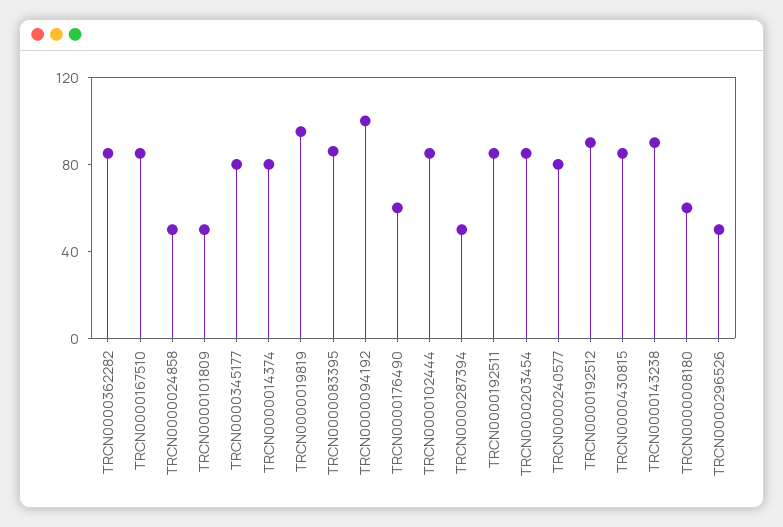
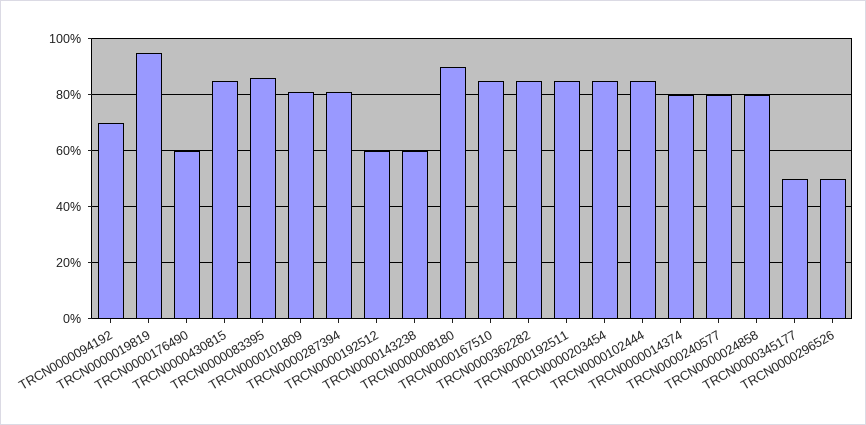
TRCN0000024858: 50 -> 80
TRCN0000101809: 50 -> 80
TRCN0000345177: 80 -> 50
TRCN0000094192: 100 -> 70
TRCN0000287394: 50 -> 80
TRCN0000192512: 90 -> 60
TRCN0000143238: 90 -> 60
TRCN0000008180: 60 -> 90

